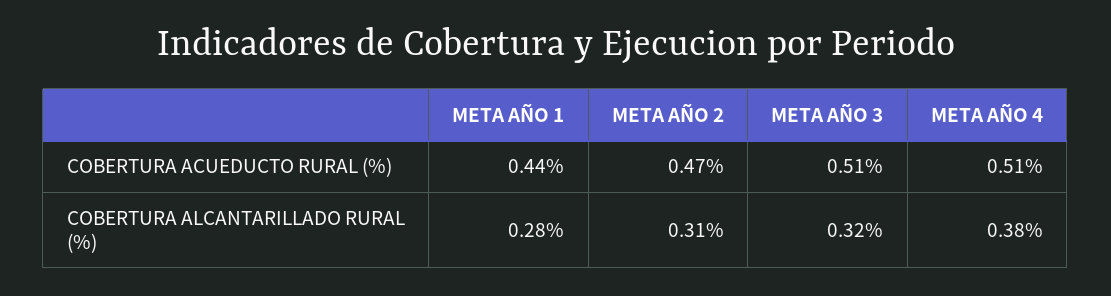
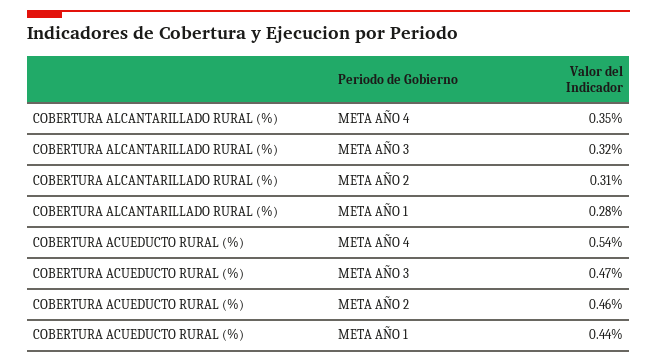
META AÑO 2, COBERTURA ACUEDUCTO RURAL (%): 0.47 -> 0.46
META AÑO 3, COBERTURA ACUEDUCTO RURAL (%): 0.51 -> 0.47
META AÑO 4, COBERTURA ACUEDUCTO RURAL (%): 0.51 -> 0.54
META AÑO 4, COBERTURA ALCANTARILLADO RURAL (%): 0.38 -> 0.35

